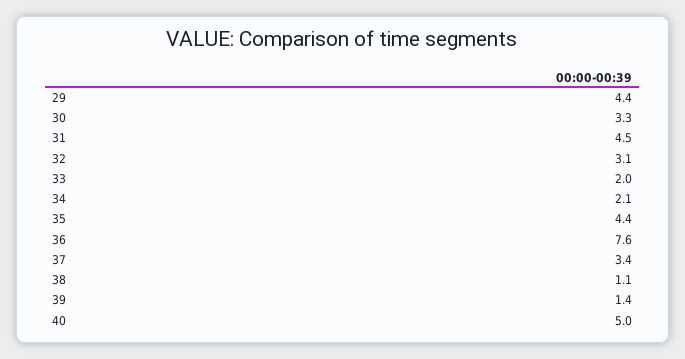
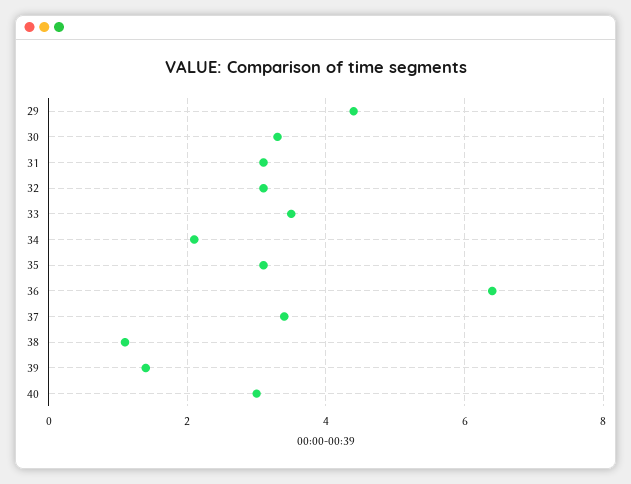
31: 4.5 -> 3
33: 2 -> 3.5
35: 4.4 -> 3
36: 7.6 -> 6.5
40: 5 -> 3

